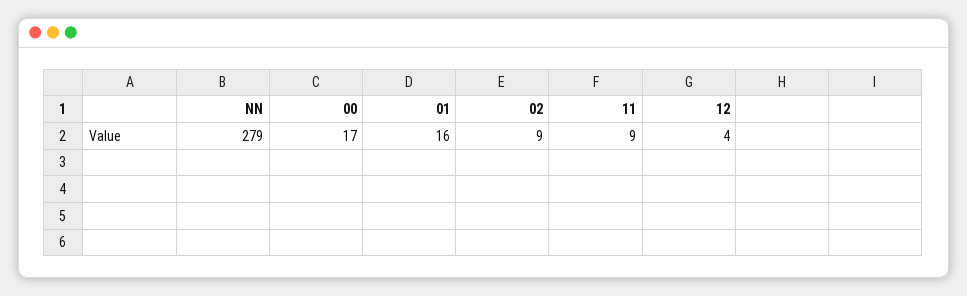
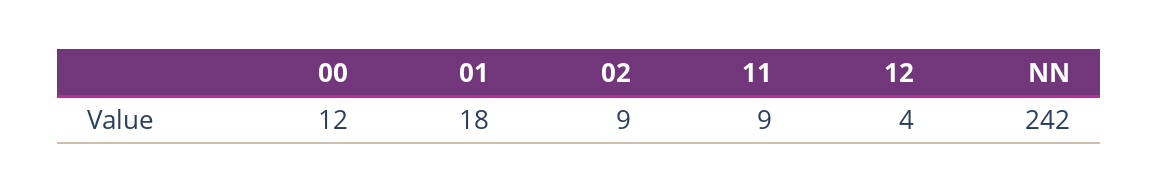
NN: 279 -> 242
00: 17 -> 12
01: 16 -> 18

